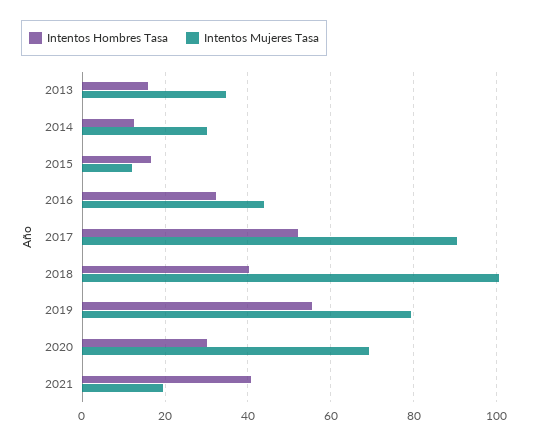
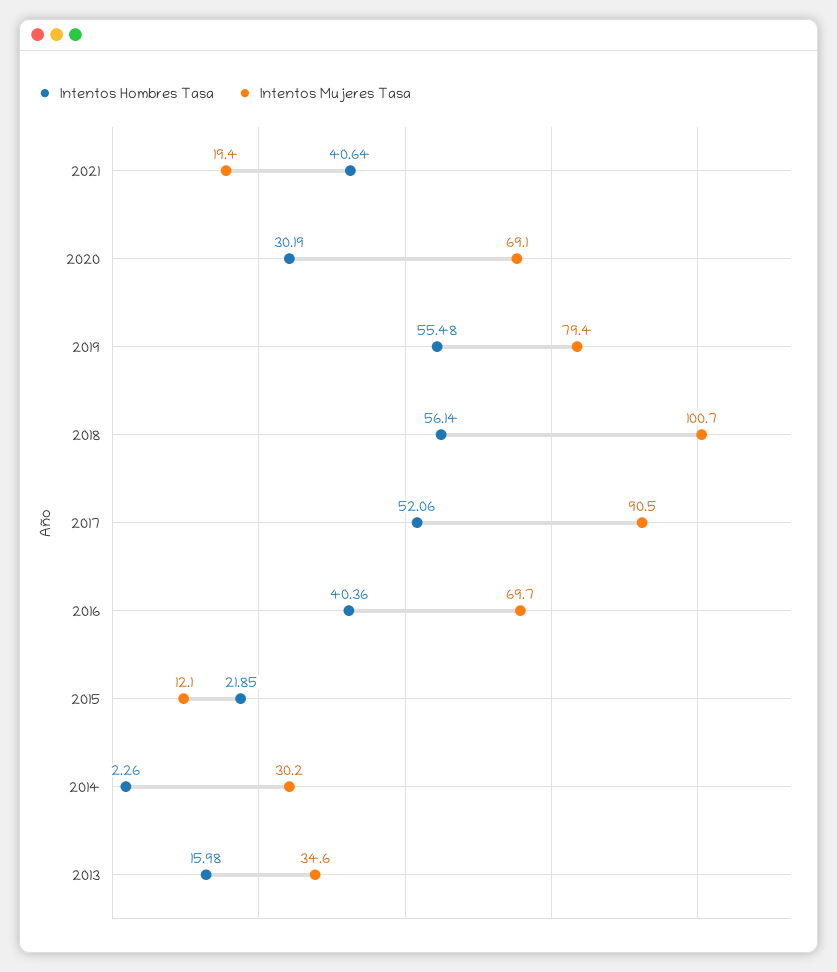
Intentos Hombres Tasa, 2014: 12 -> 2.26
Intentos Hombres Tasa, 2015: 16 -> 21.85
Intentos Hombres Tasa, 2016: 32 -> 40.36
Intentos Mujeres Tasa, 2016: 44 -> 69.7
Intentos Hombres Tasa, 2018: 40 -> 56.14

